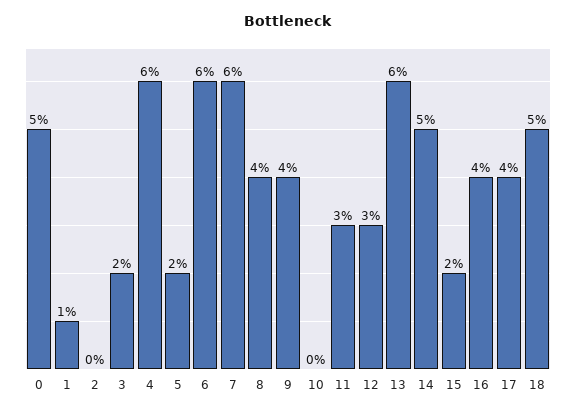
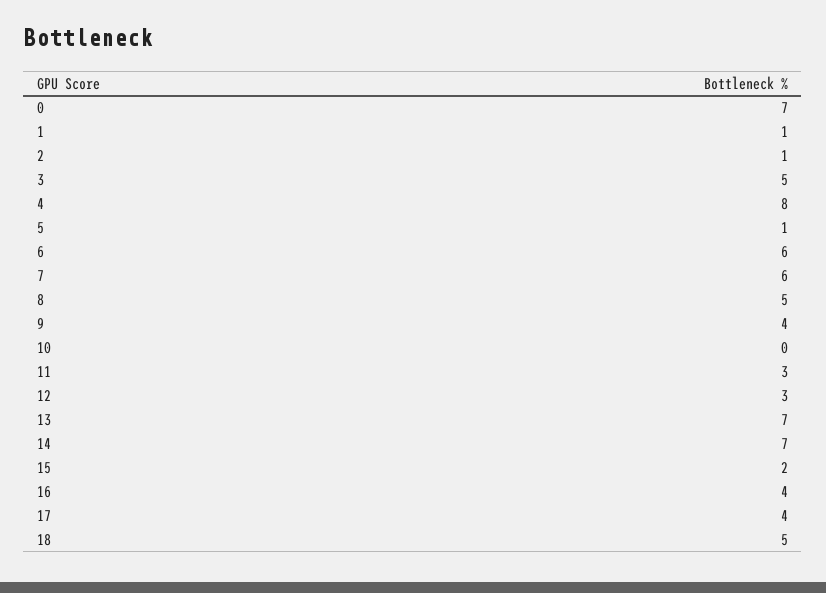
0: 5 -> 7
2: 0 -> 1
3: 2 -> 5
4: 6 -> 8
5: 2 -> 1
8: 4 -> 5
13: 6 -> 7
14: 5 -> 7

